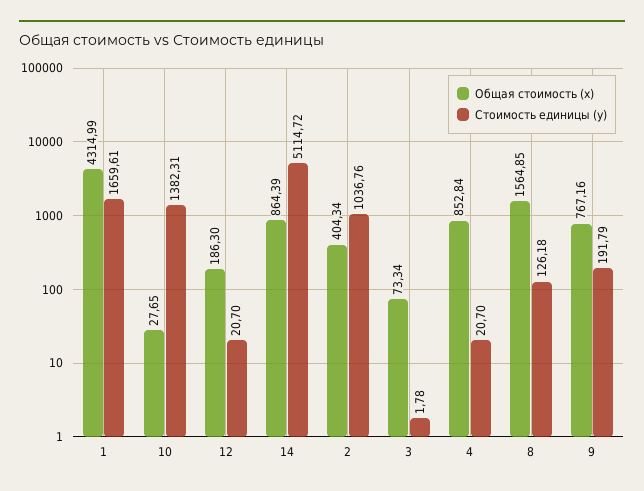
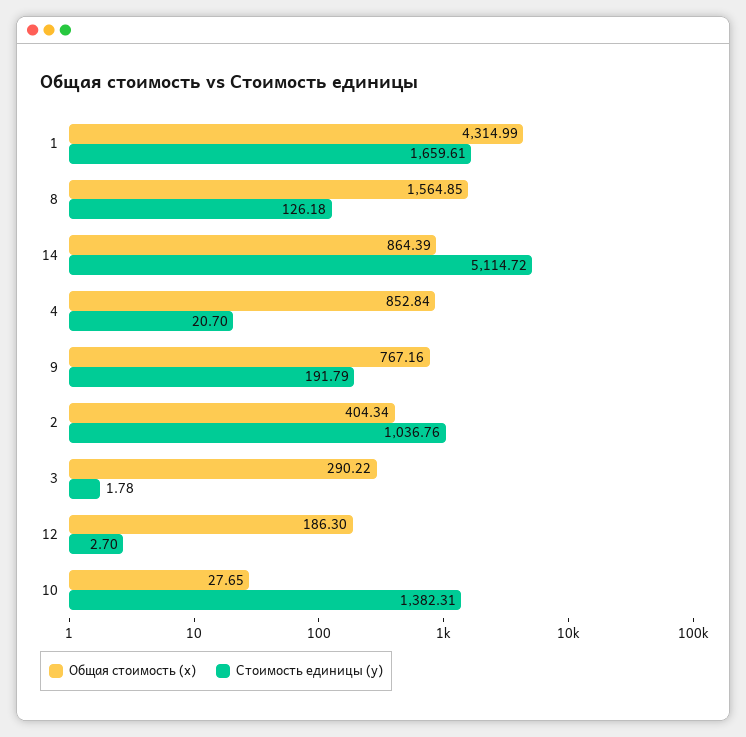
Стоимость единицы (y), 12: 20.7 -> 2.7
Общая стоимость (x), 3: 73.34 -> 290.22

